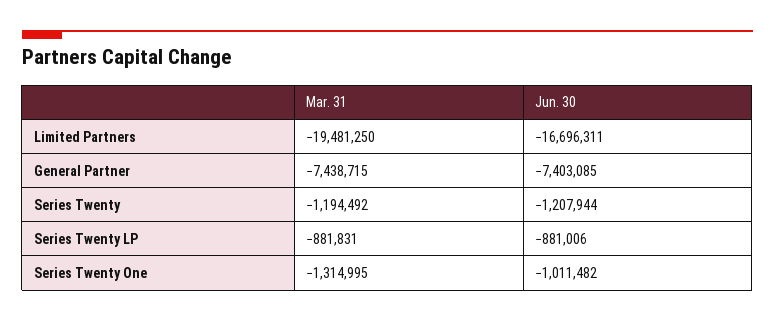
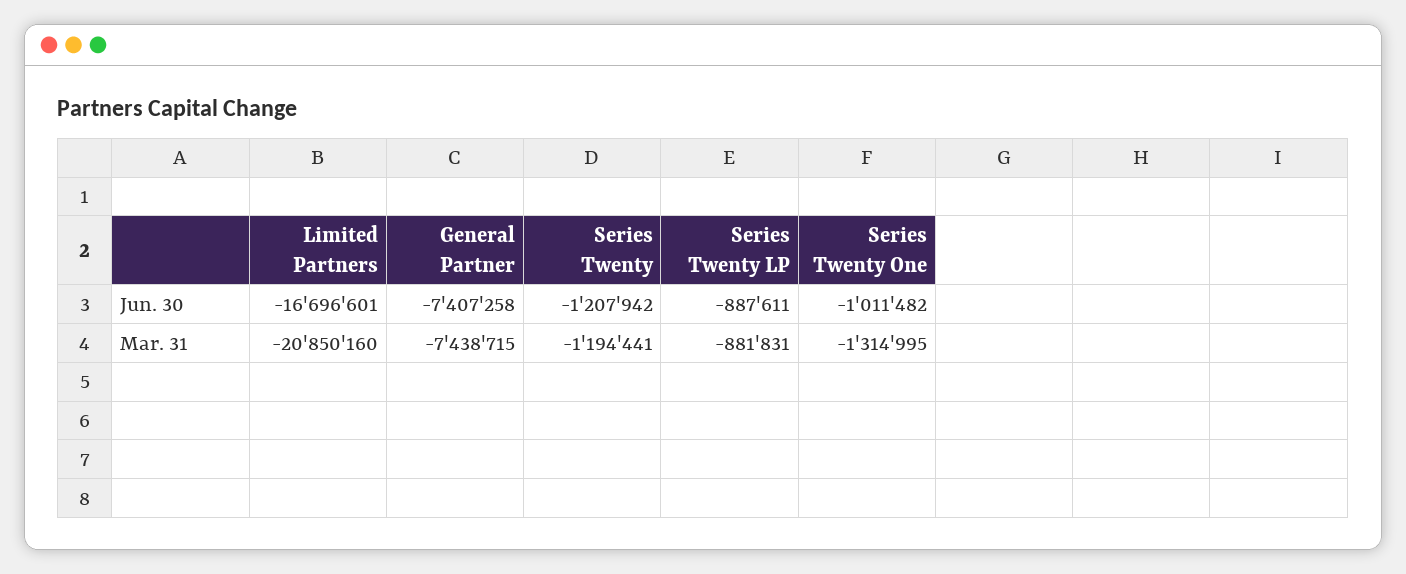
Mar. 31, Limited Partners: -19481250 -> -20850160
Jun. 30, Limited Partners: -16696311 -> -16696601
Jun. 30, General Partner: -7403085 -> -7407258
Mar. 31, Series Twenty: -1194492 -> -1194441
Jun. 30, Series Twenty: -1207944 -> -1207942
Jun. 30, Series Twenty LP: -881006 -> -887611

